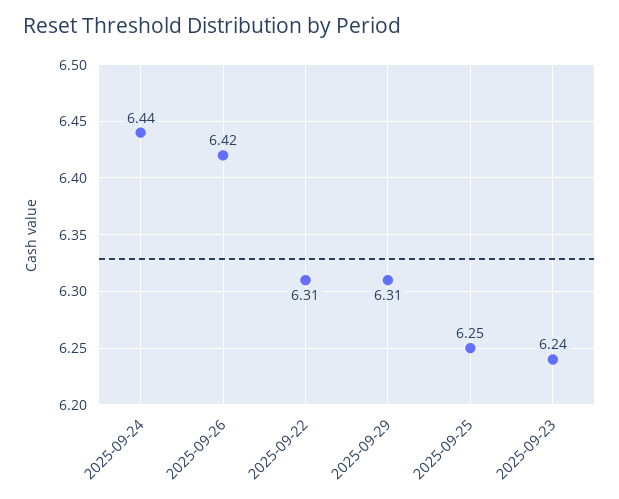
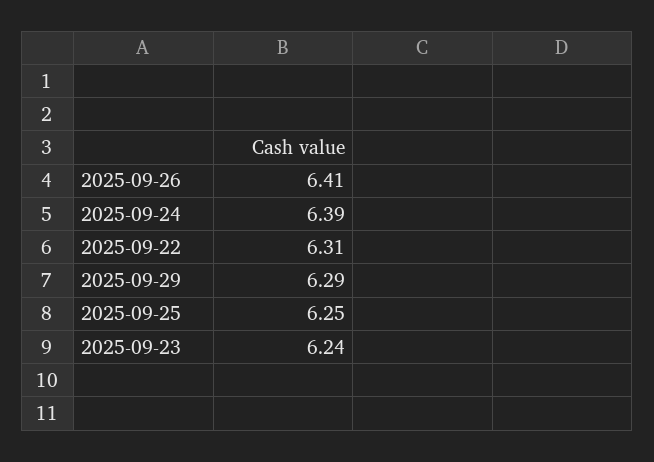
2025-09-24: 6.44 -> 6.39
2025-09-26: 6.42 -> 6.41
2025-09-29: 6.31 -> 6.29

